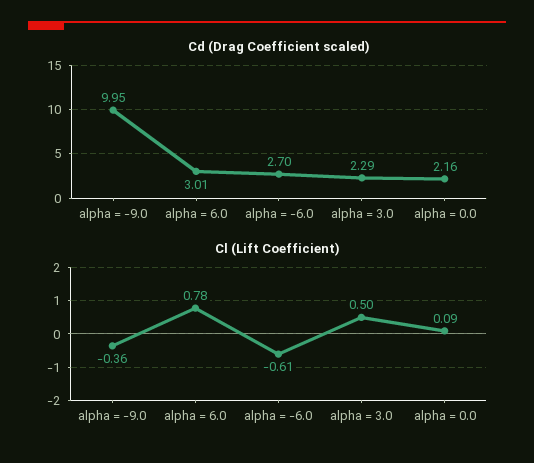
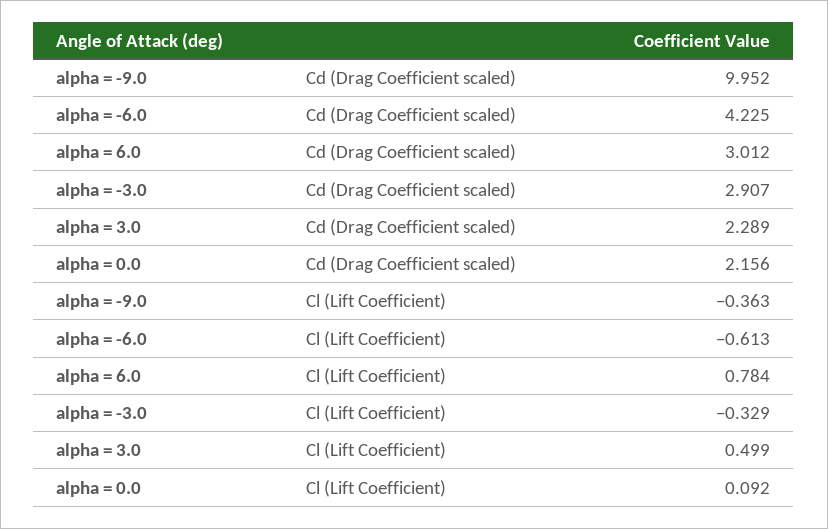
Cd (Drag Coefficient scaled), alpha = -6.0: 2.7 -> 4.225
Cd (Drag Coefficient scaled), alpha = -3.0: none -> 2.907
Cl (Lift Coefficient), alpha = -3.0: none -> -0.329

